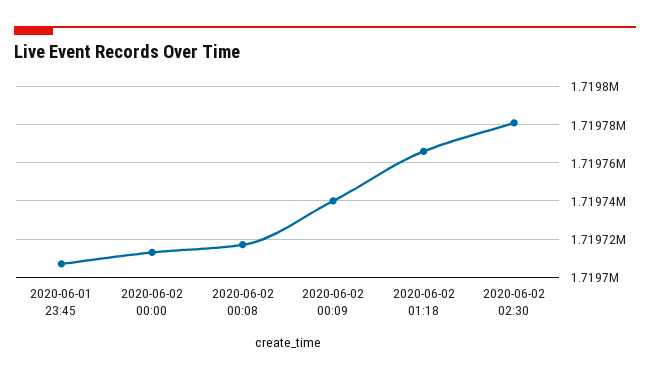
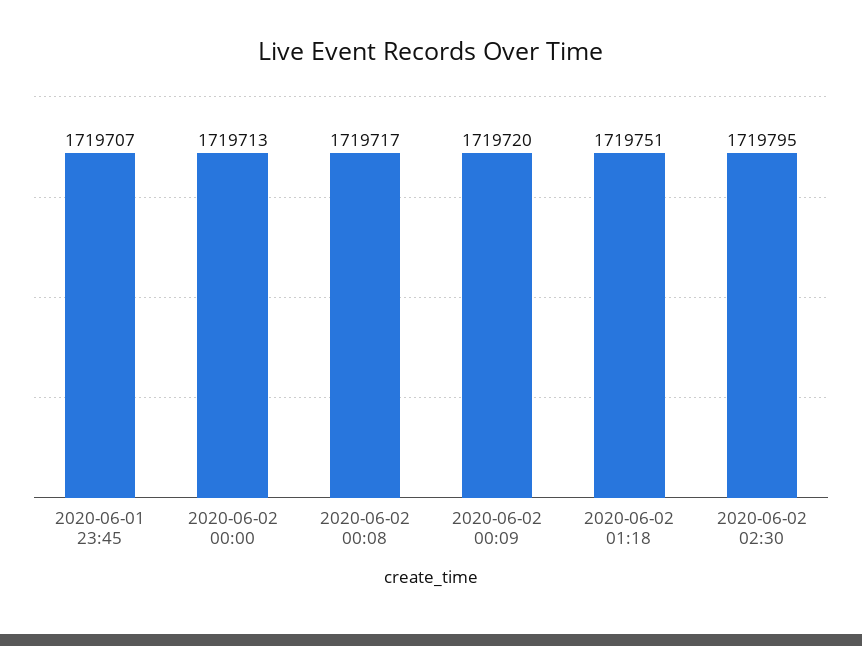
2020-06-02 00:09: 1719740 -> 1719720
2020-06-02 01:18: 1719765 -> 1719751
2020-06-02 02:30: 1719780 -> 1719795

